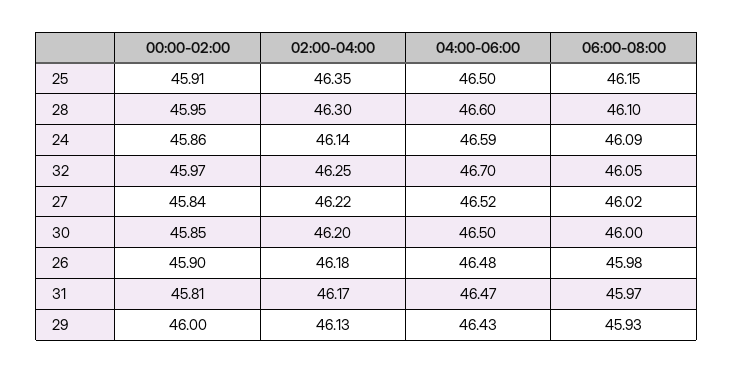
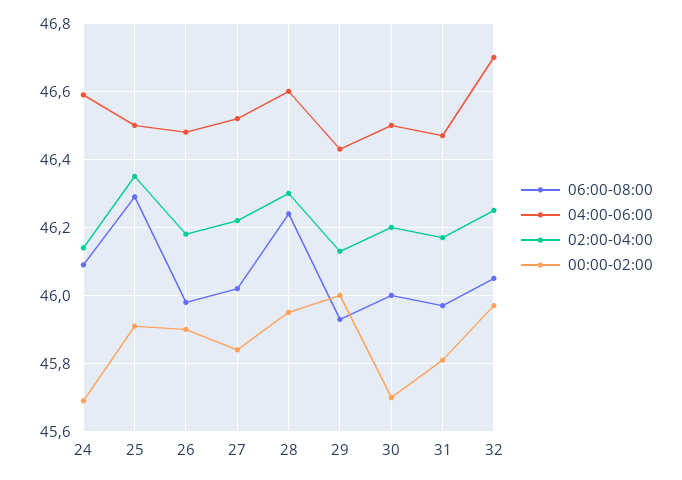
06:00-08:00, 25: 46.15 -> 46.3
06:00-08:00, 28: 46.1 -> 46.25
00:00-02:00, 24: 45.86 -> 45.7
00:00-02:00, 30: 45.85 -> 45.7

